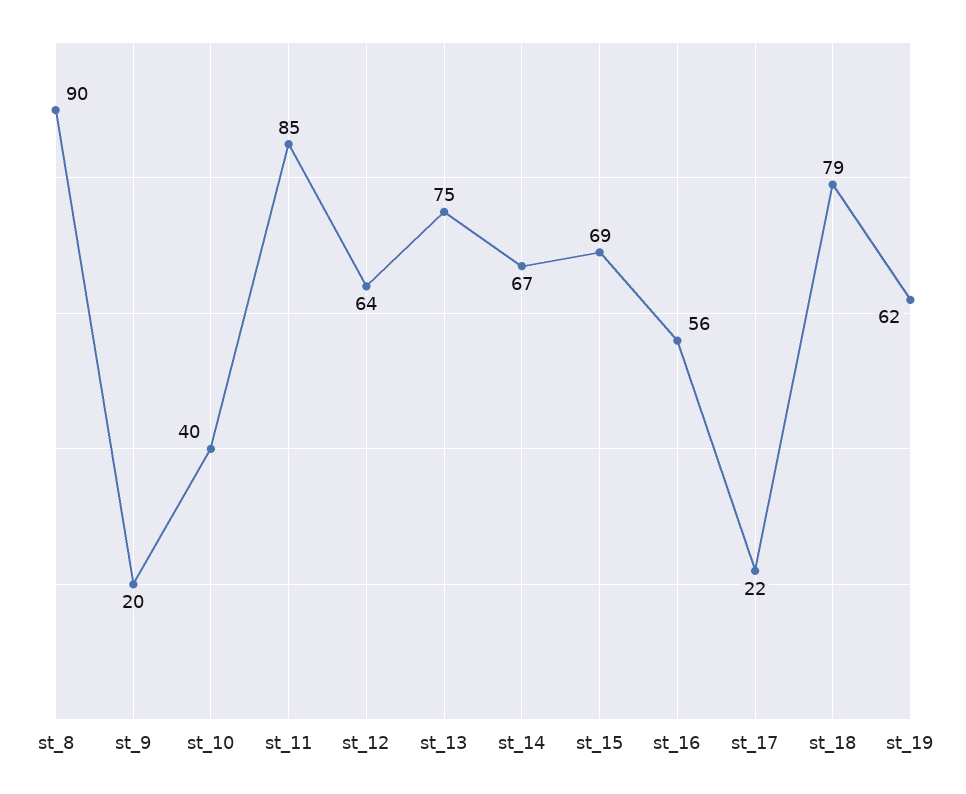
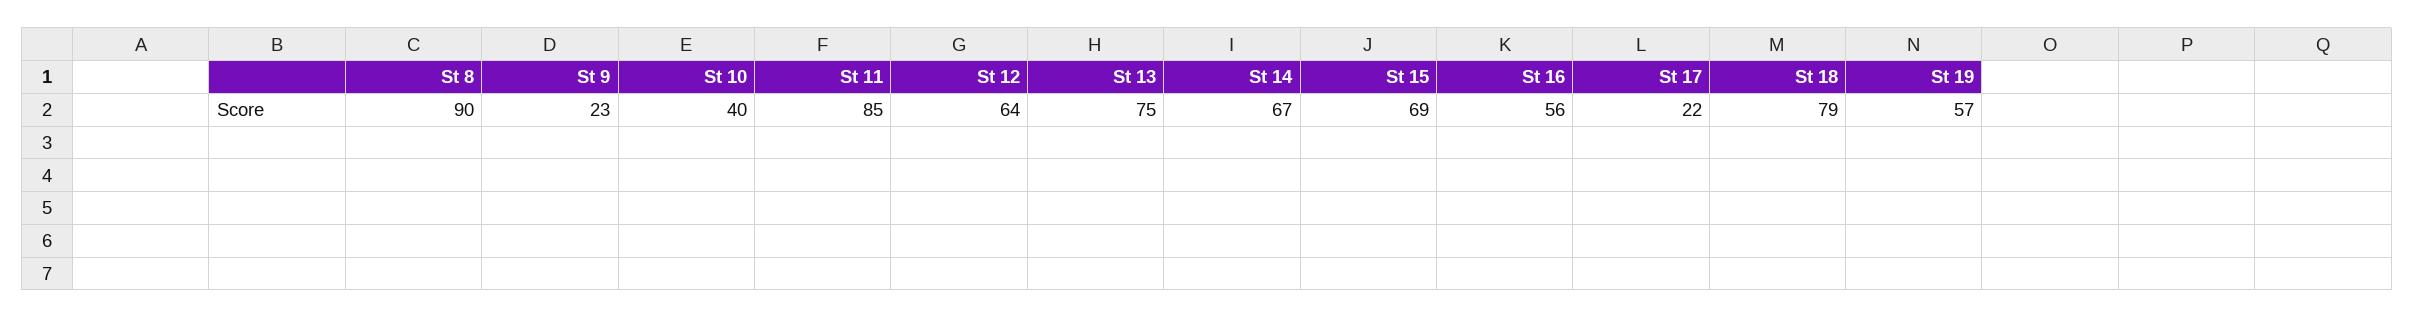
st_9: 20 -> 23
st_19: 62 -> 57

